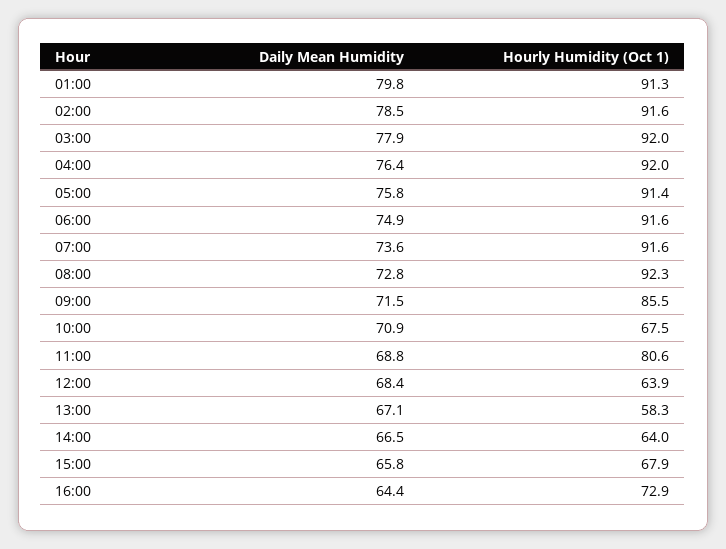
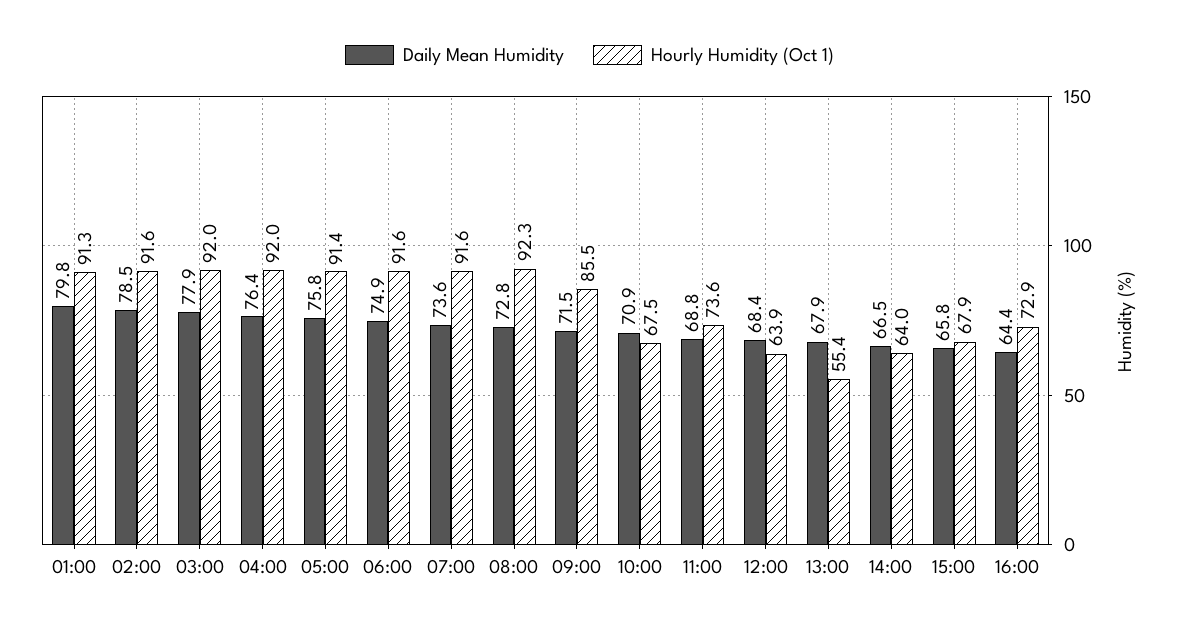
Hourly Humidity (Oct 1), 11:00: 80.6 -> 73.6
Daily Mean Humidity, 13:00: 67.1 -> 67.9
Hourly Humidity (Oct 1), 13:00: 58.3 -> 55.4

